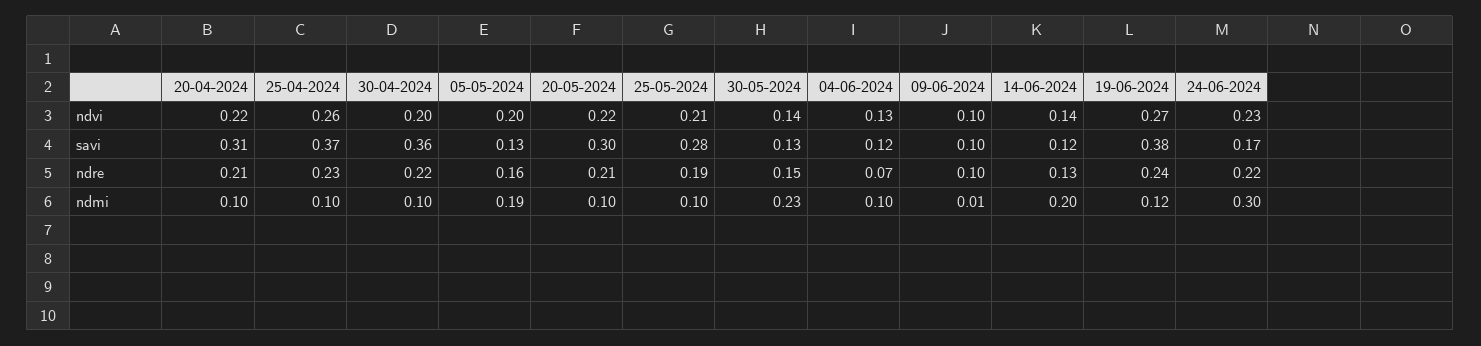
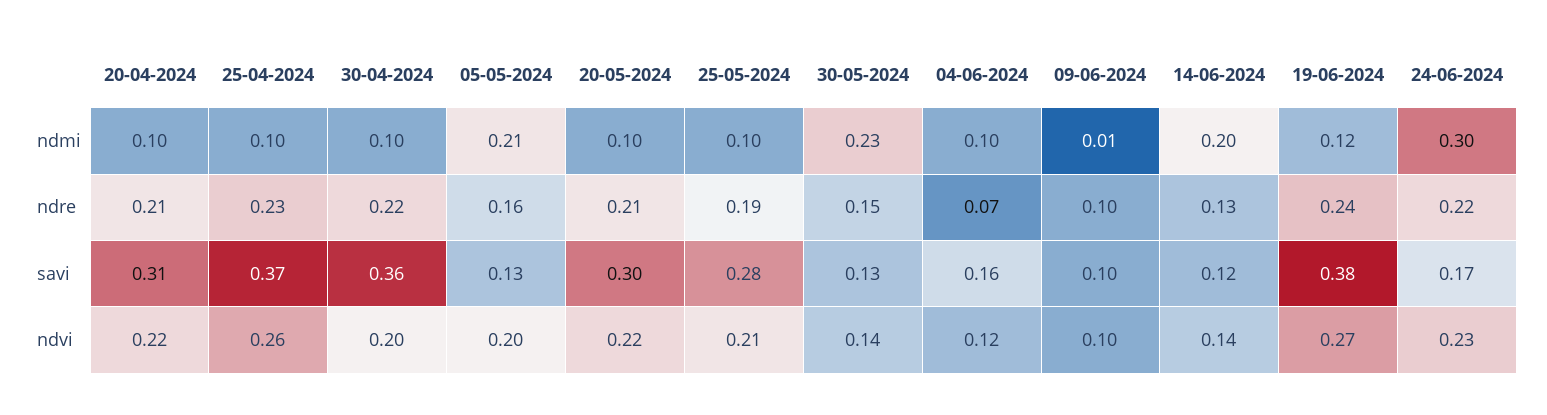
04-06-2024, ndvi: 0.13 -> 0.12
04-06-2024, savi: 0.12 -> 0.16
05-05-2024, ndmi: 0.19 -> 0.21

